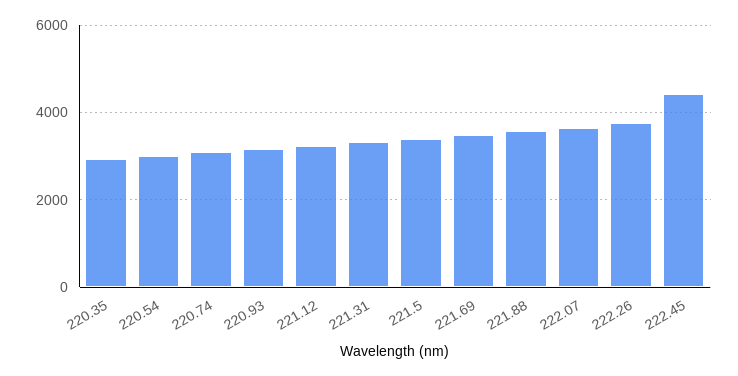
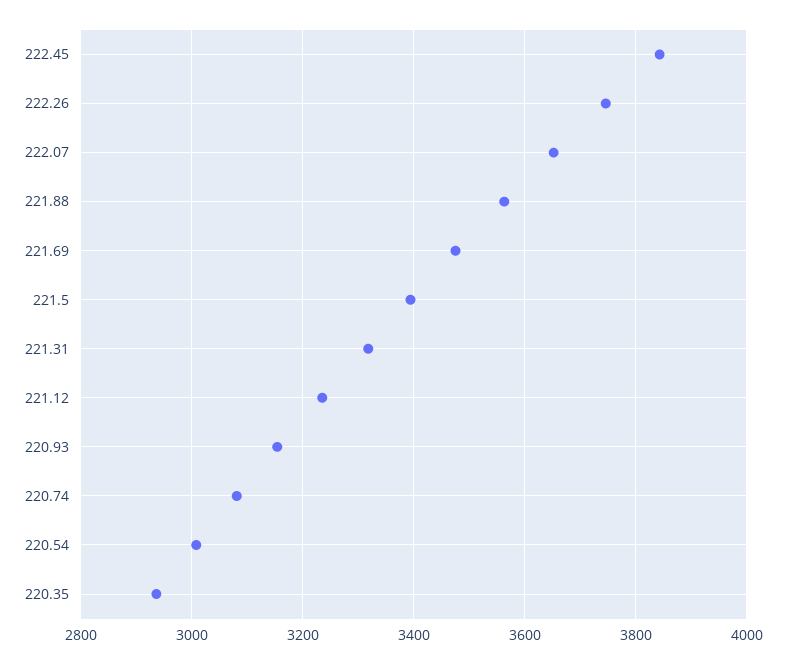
222.45: 4400 -> 3840

